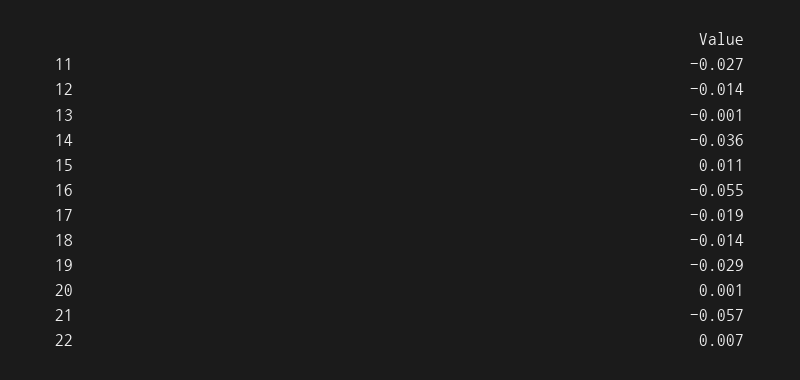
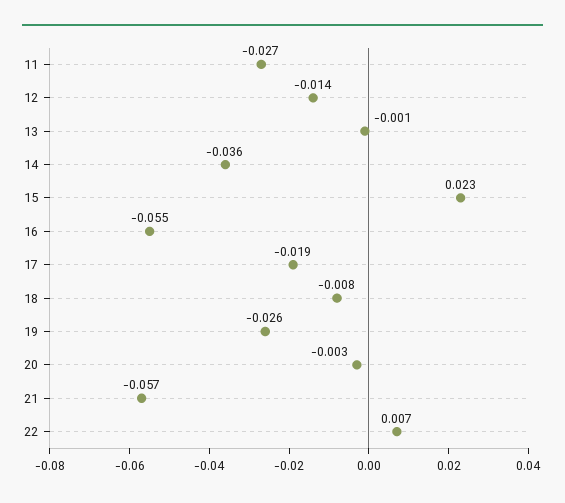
15: 0.011 -> 0.023
18: -0.014 -> -0.008
19: -0.029 -> -0.026
20: 0.001 -> -0.003

